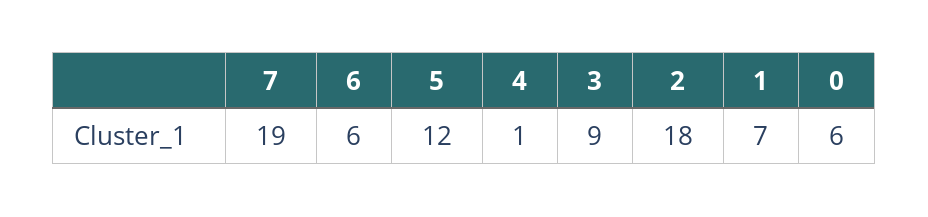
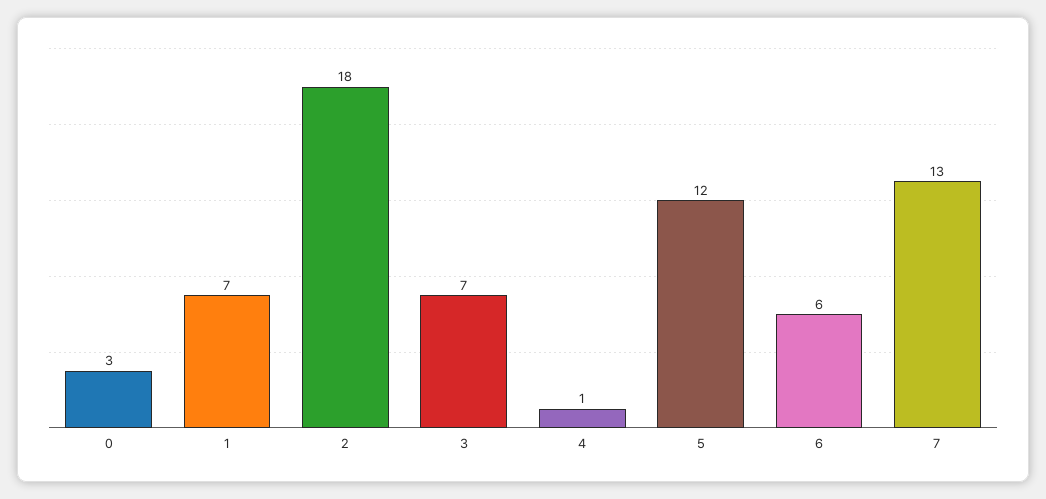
7: 19 -> 13
3: 9 -> 7
0: 6 -> 3

